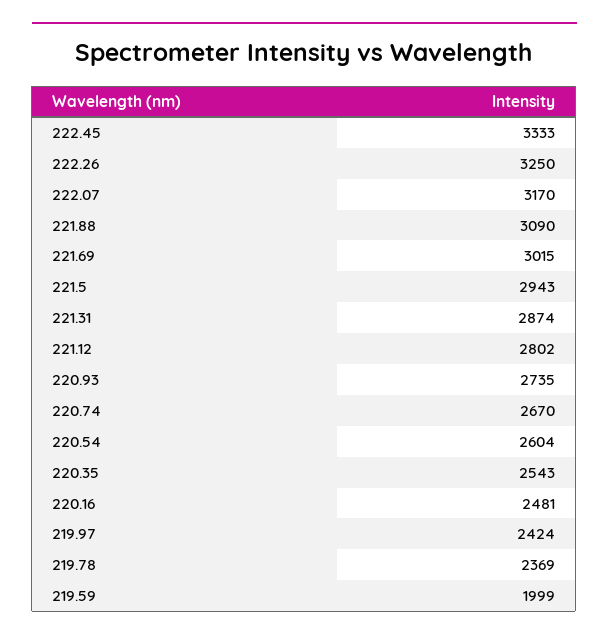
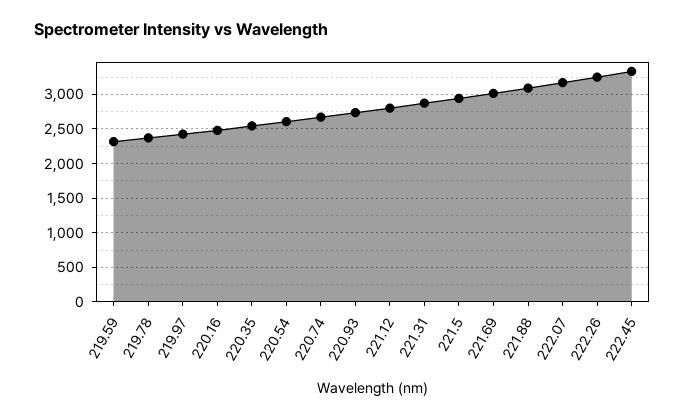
219.59: 1999 -> 2300

